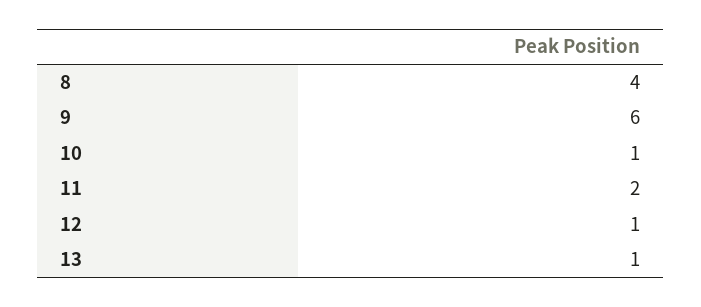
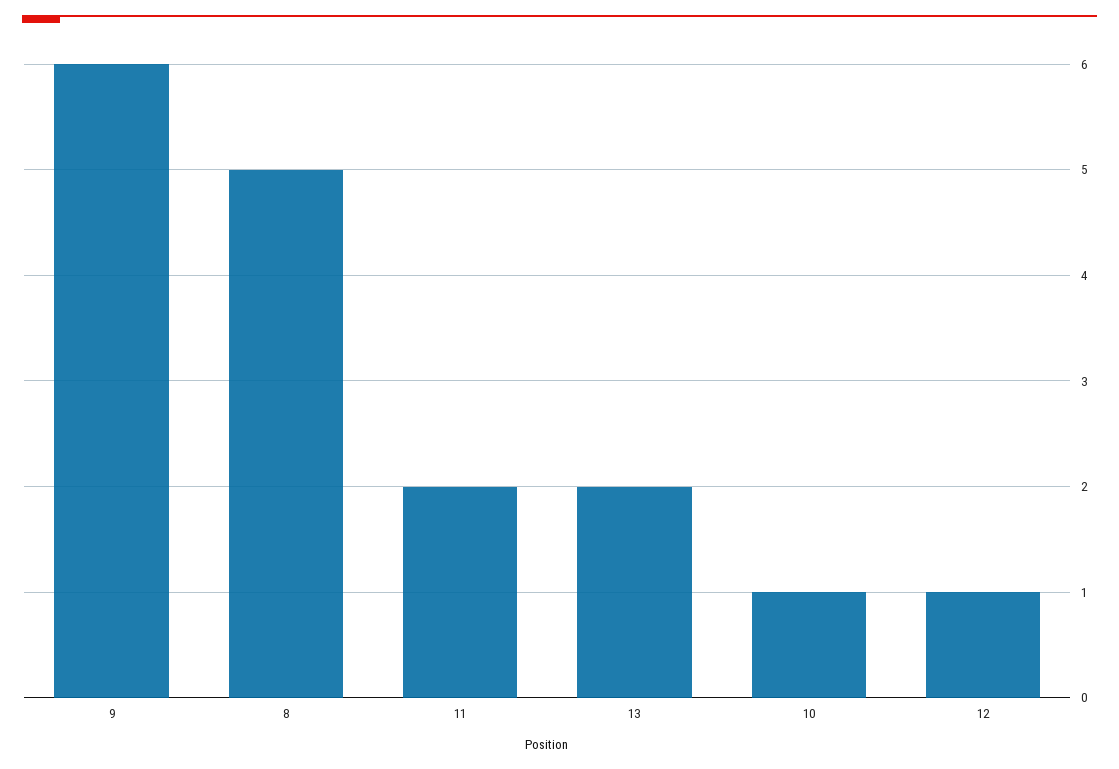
8: 4 -> 5
13: 1 -> 2

